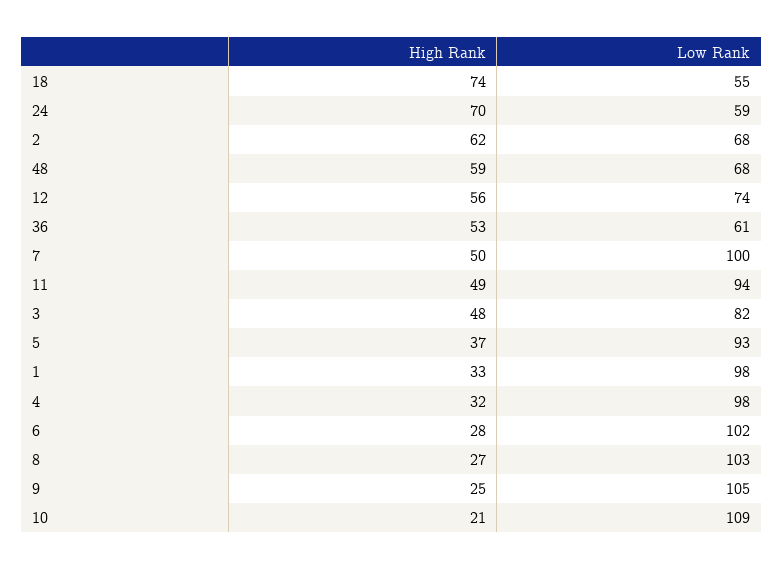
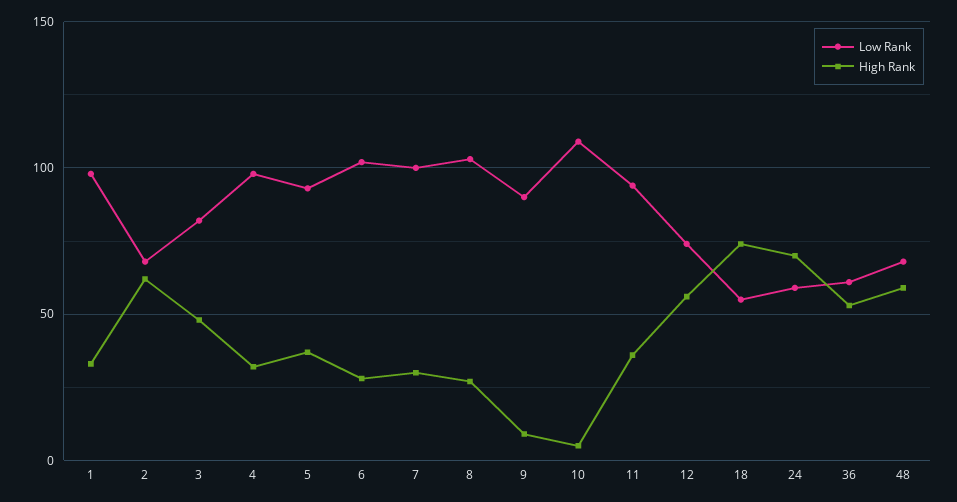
High Rank, 7: 50 -> 30
High Rank, 11: 49 -> 35
High Rank, 9: 25 -> 10
Low Rank, 9: 105 -> 90
High Rank, 10: 21 -> 5

